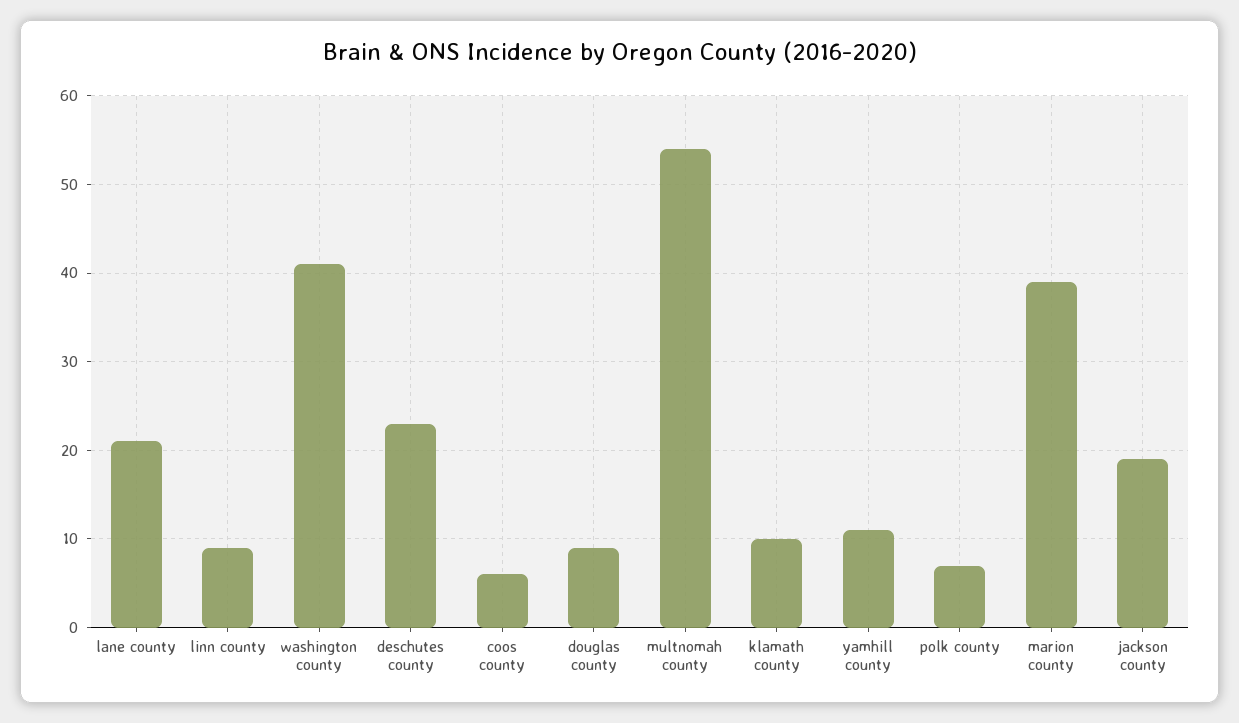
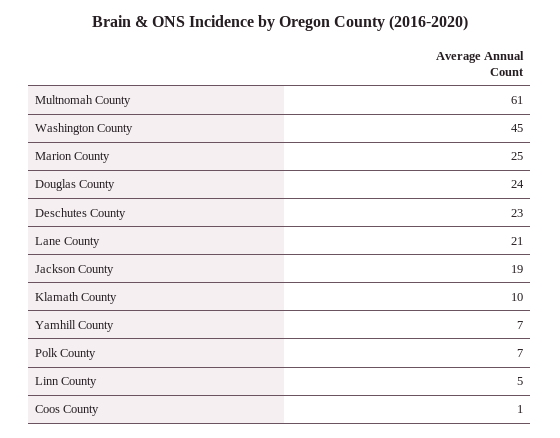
linn county: 9 -> 5
washington county: 41 -> 45
coos county: 6 -> 1
douglas county: 9 -> 24
multnomah county: 54 -> 61
yamhill county: 11 -> 7
marion county: 39 -> 25

